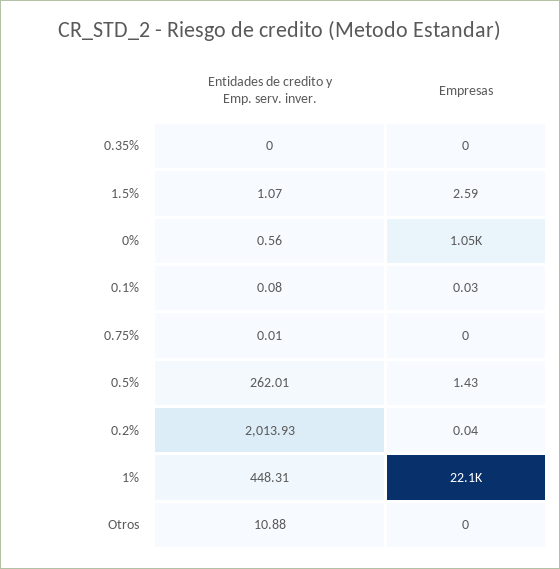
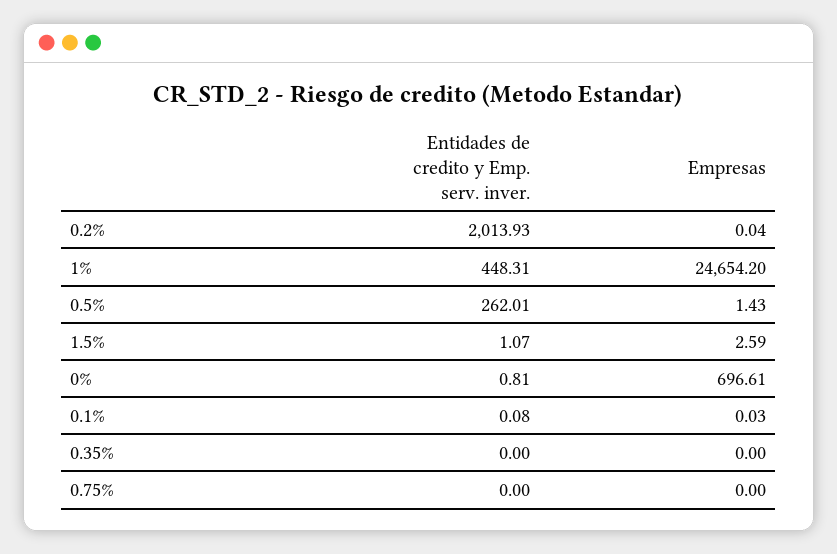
Entidades de credito y Emp. serv. inver., 0%: 0.56 -> 0.81
Empresas, 0%: 1050 -> 696.61
Entidades de credito y Emp. serv. inver., 0.75%: 0.01 -> 0
Empresas, 1%: 22100 -> 24654.2
Entidades de credito y Emp. serv. inver., Otros: 10.88 -> none
Empresas, Otros: 0 -> none

